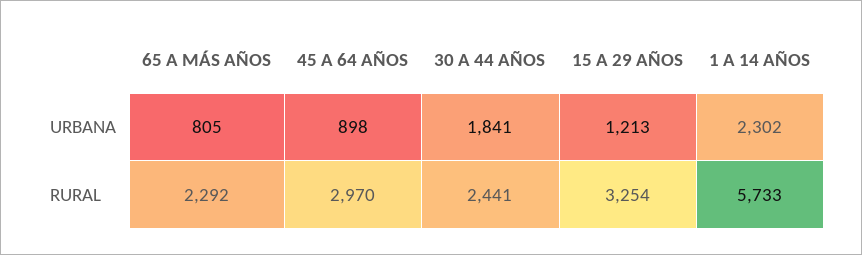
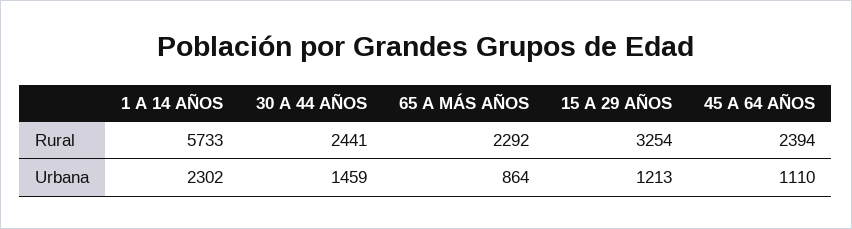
65 A MÁS AÑOS, URBANA: 805 -> 864
45 A 64 AÑOS, URBANA: 898 -> 1110
30 A 44 AÑOS, URBANA: 1841 -> 1459
45 A 64 AÑOS, RURAL: 2970 -> 2394

